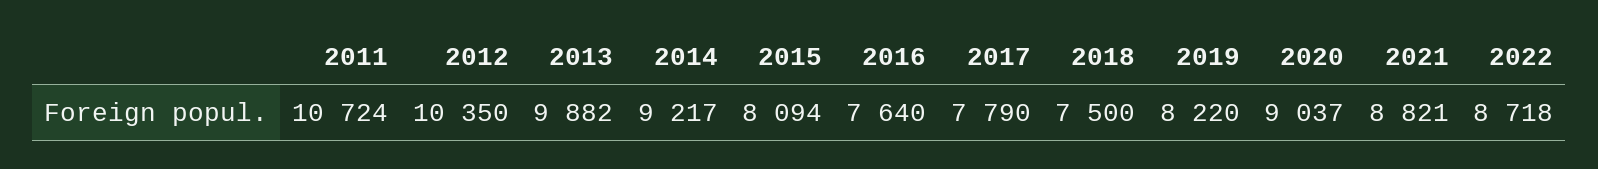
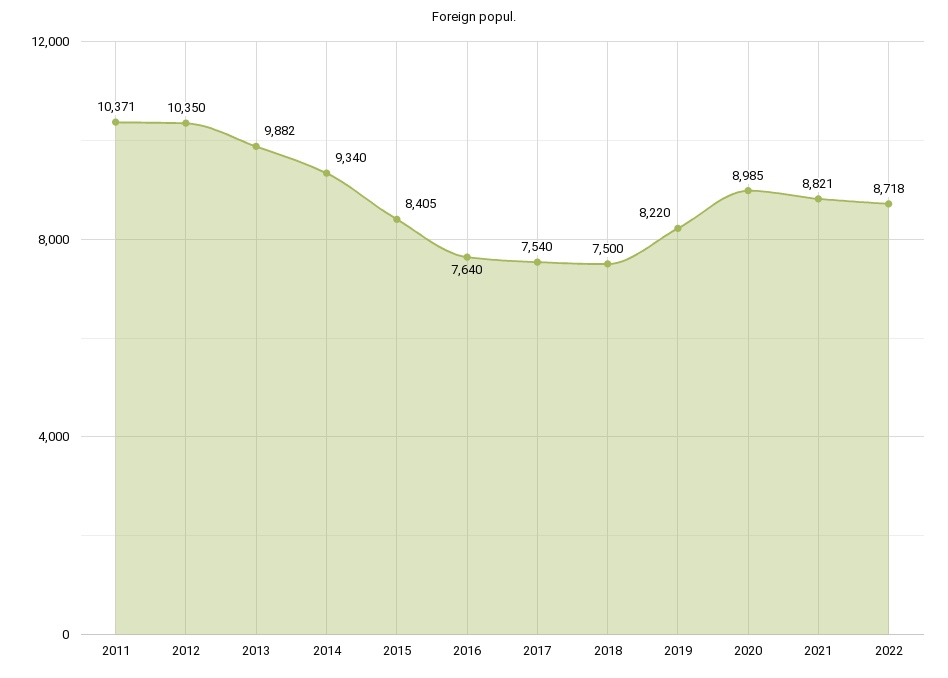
2011: 10724 -> 10371
2014: 9217 -> 9340
2015: 8094 -> 8405
2017: 7790 -> 7540
2020: 9037 -> 8985

